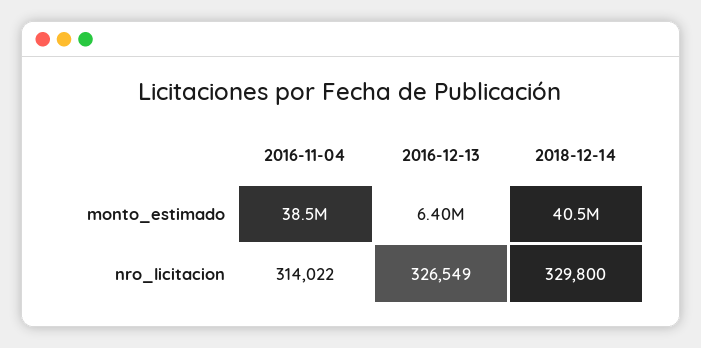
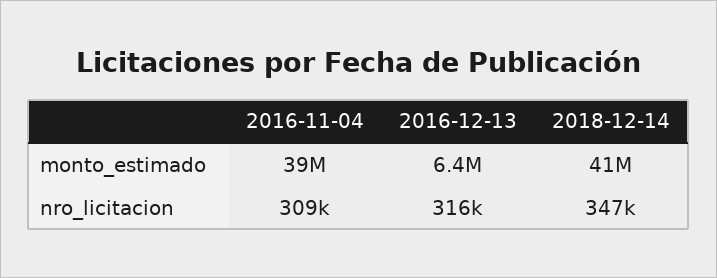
2016-11-04, nro_licitacion: 314022 -> 309000
2016-12-13, nro_licitacion: 326549 -> 316000
2018-12-14, nro_licitacion: 329800 -> 347000

